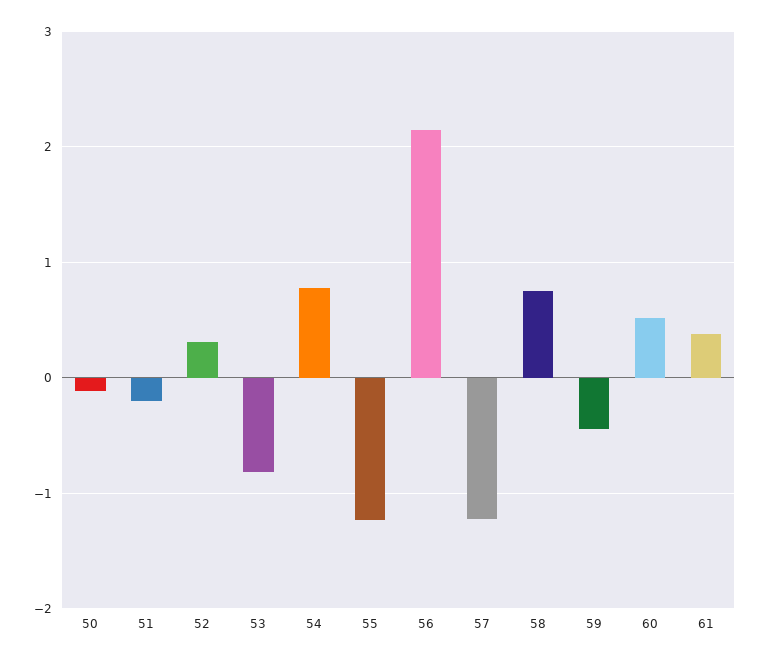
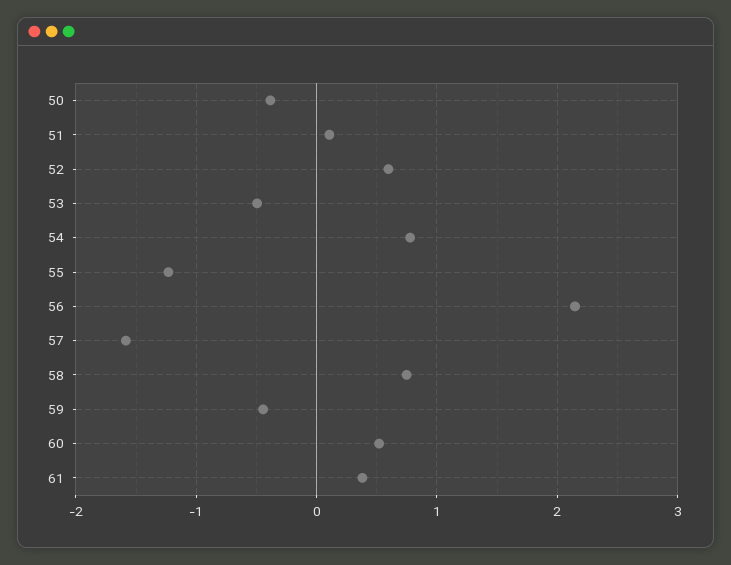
50: -0.1 -> -0.4
51: -0.2 -> 0.1
52: 0.3 -> 0.6
53: -0.8 -> -0.5
57: -1.2 -> -1.6

